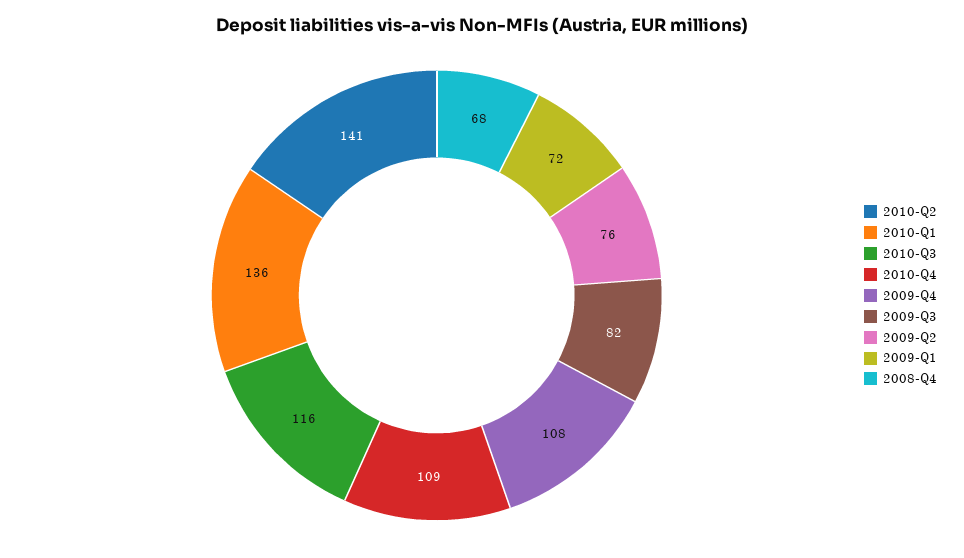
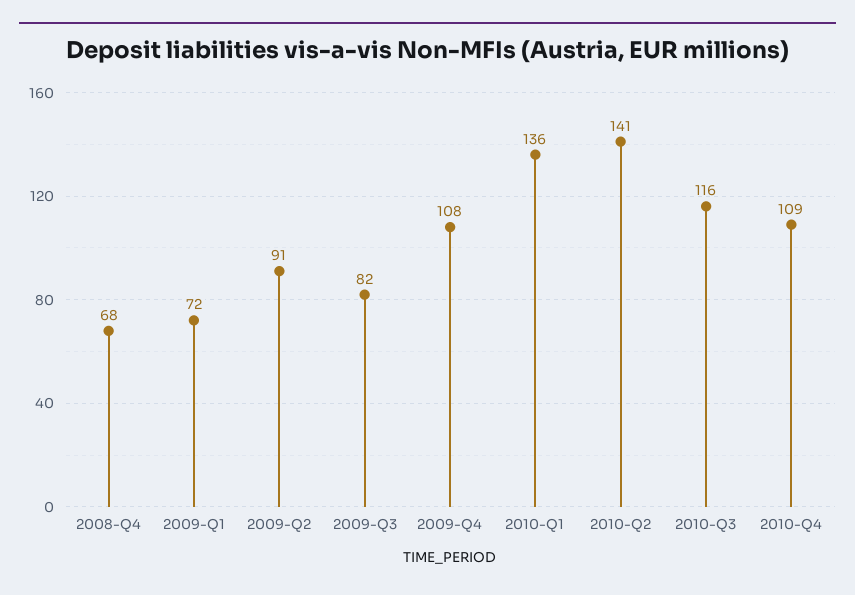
2009-Q2: 76 -> 91

